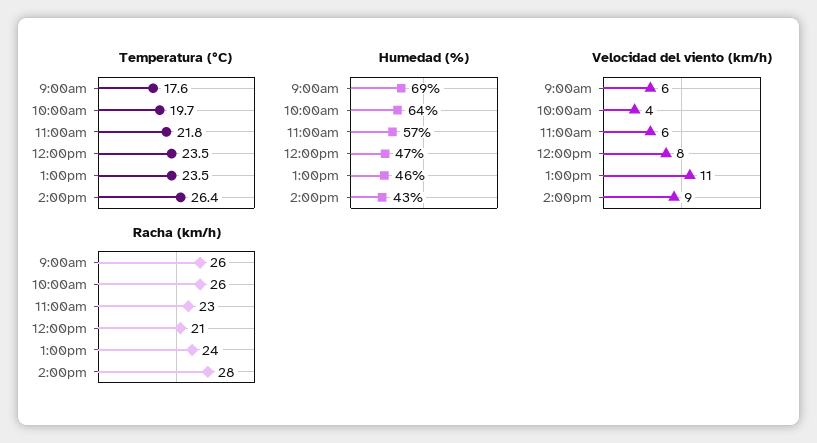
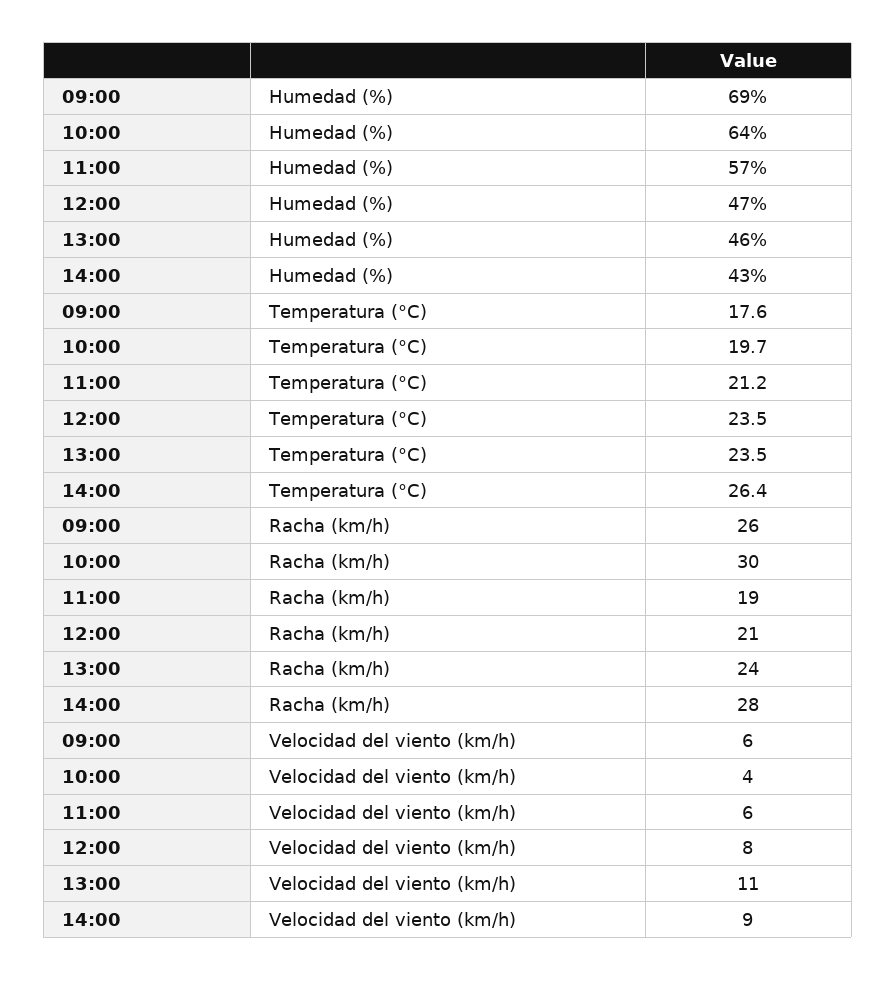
Temperatura (°C), 11:00am: 21.8 -> 21.2
Racha (km/h), 10:00am: 26 -> 30
Racha (km/h), 11:00am: 23 -> 19

